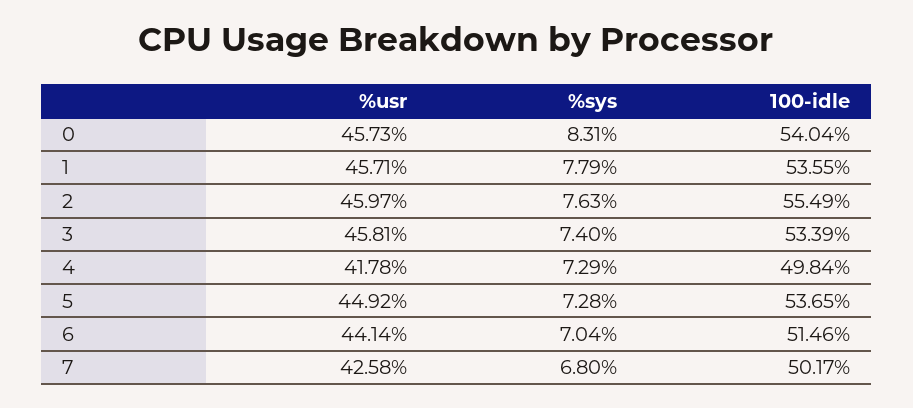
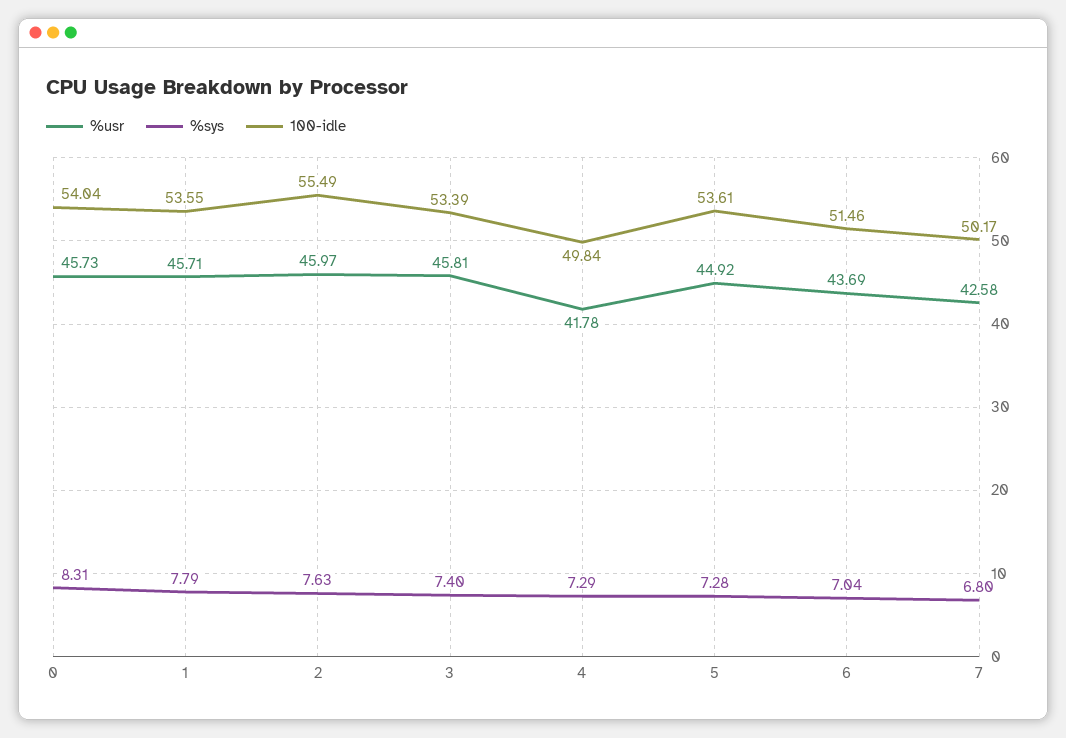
100-idle, 5: 53.65 -> 53.61
%usr, 6: 44.14 -> 43.69

